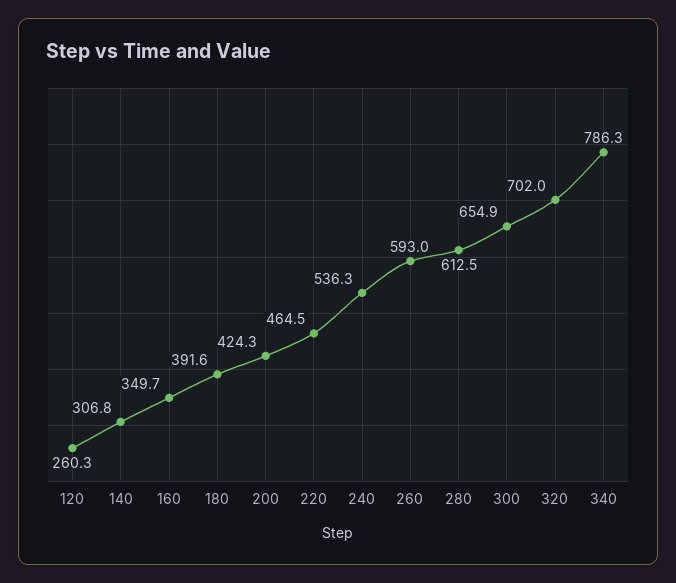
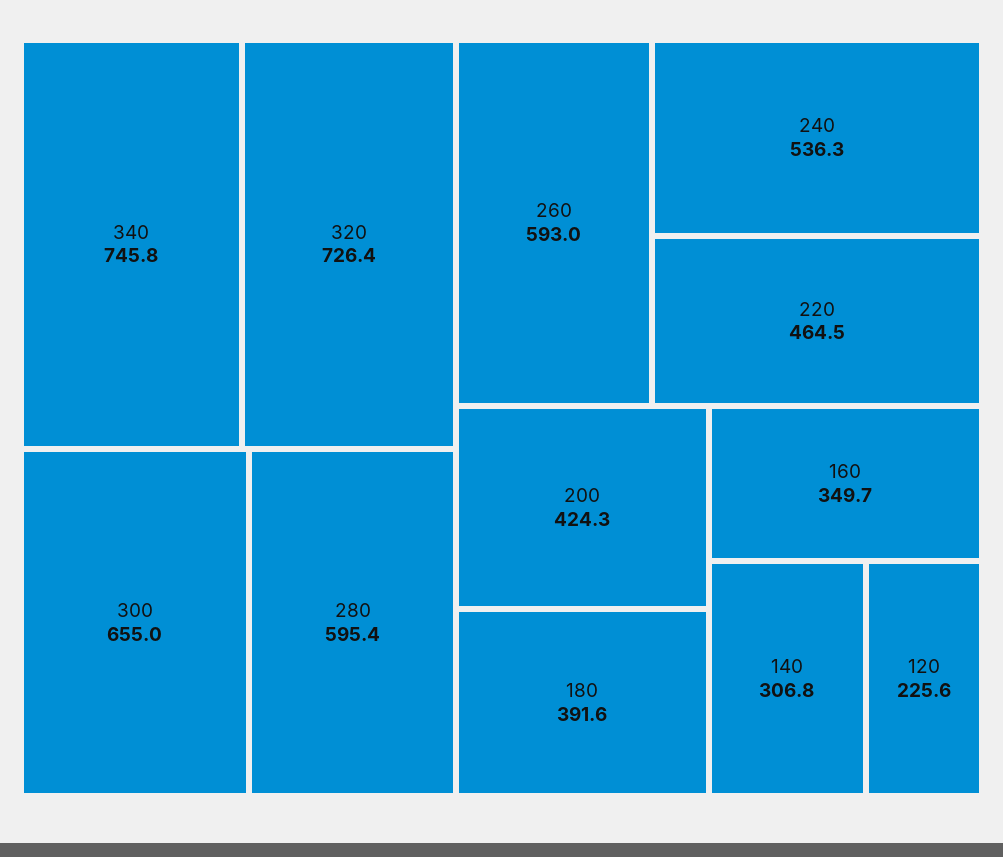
120: 260.3 -> 225.6
280: 612.5 -> 595.4
300: 654.9 -> 655
320: 702 -> 726.4
340: 786.3 -> 745.8

